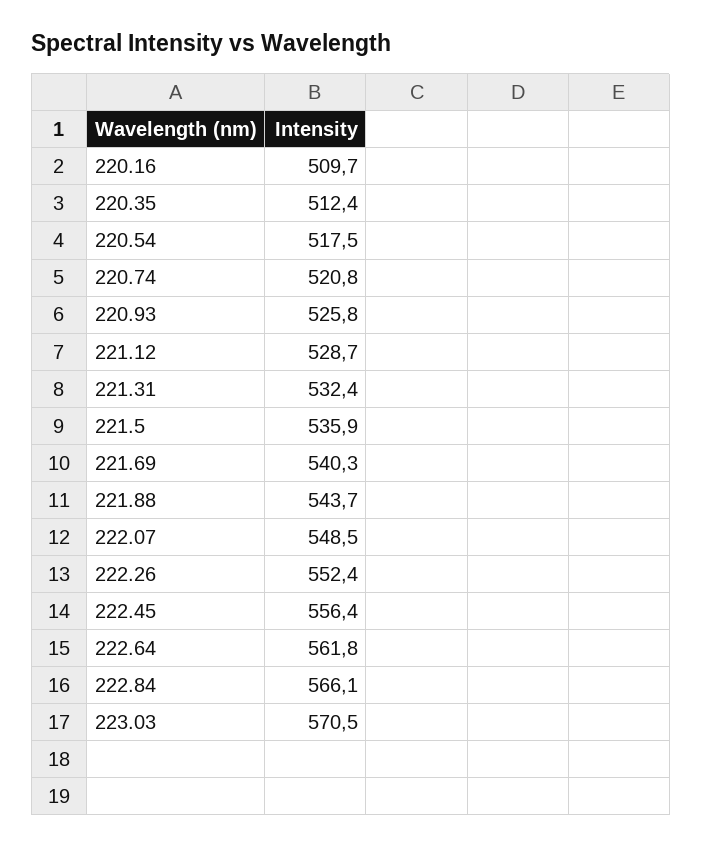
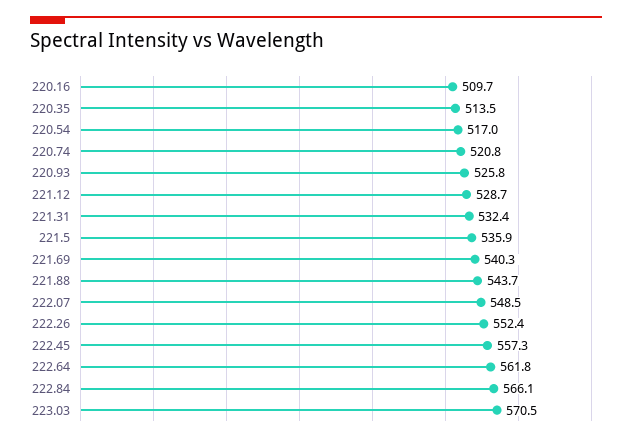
220.35: 512.4 -> 513.5
220.54: 517.5 -> 517
222.45: 556.4 -> 557.3

